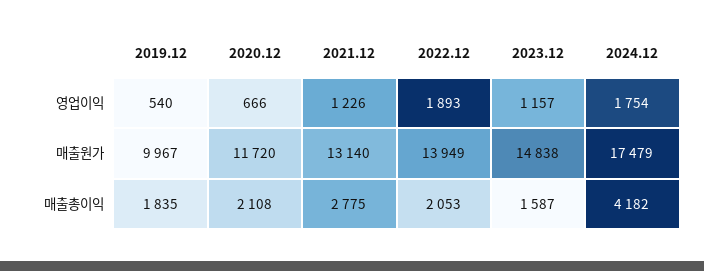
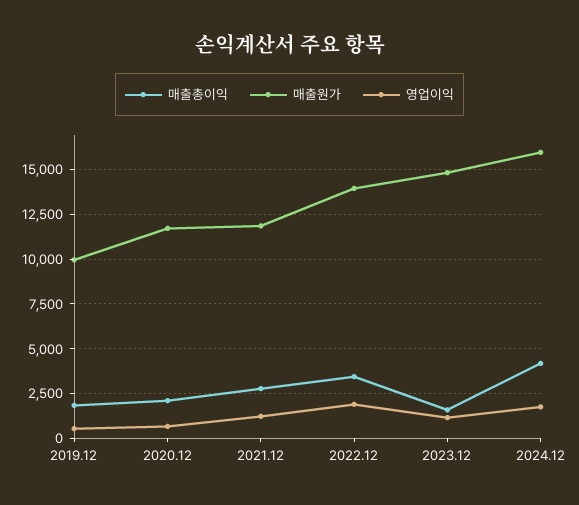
매출원가, 2021.12: 13140 -> 12000
매출원가, 2024.12: 17479 -> 16000
매출총이익, 2022.12: 2053 -> 3500

